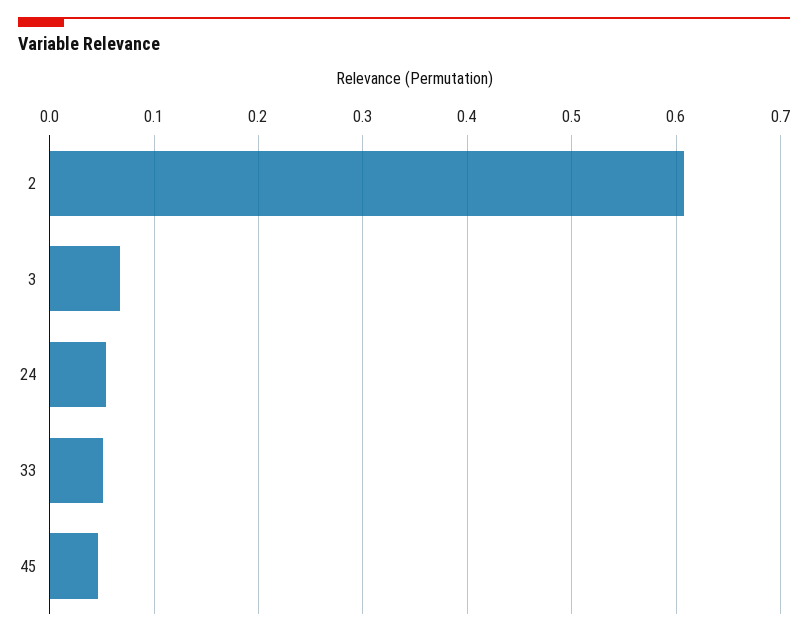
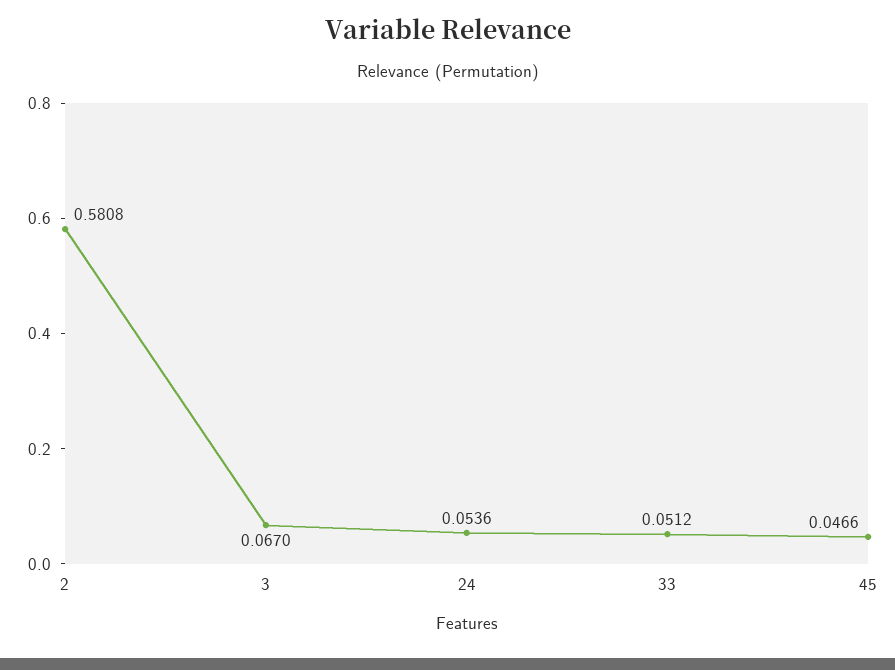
2: 0.61 -> 0.5808

